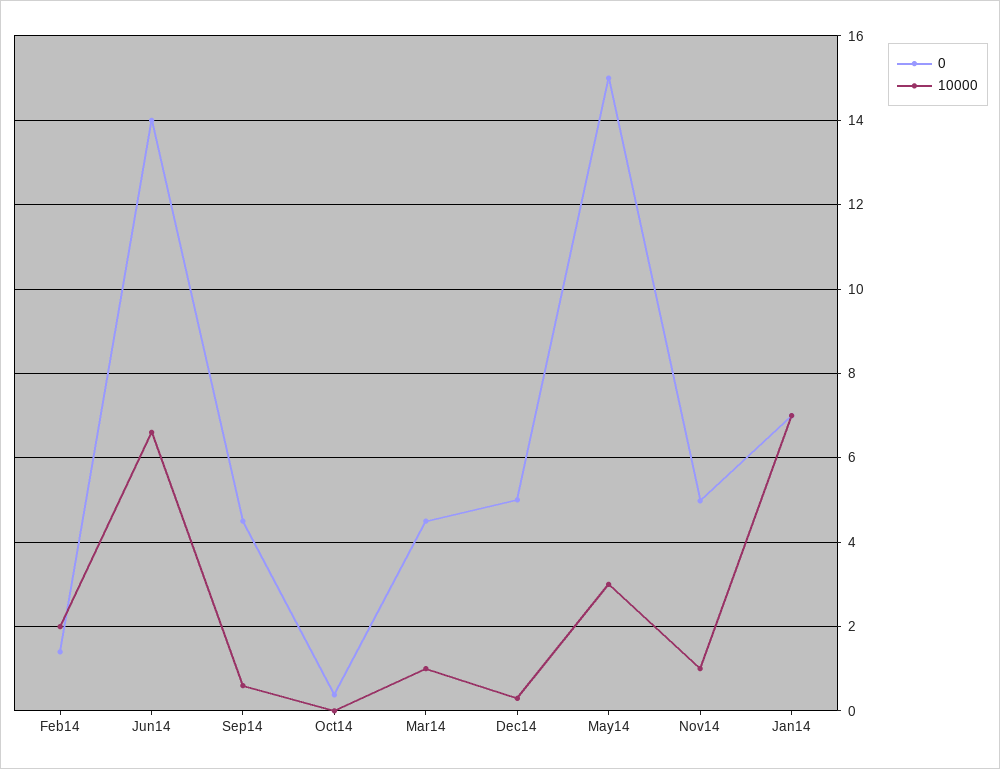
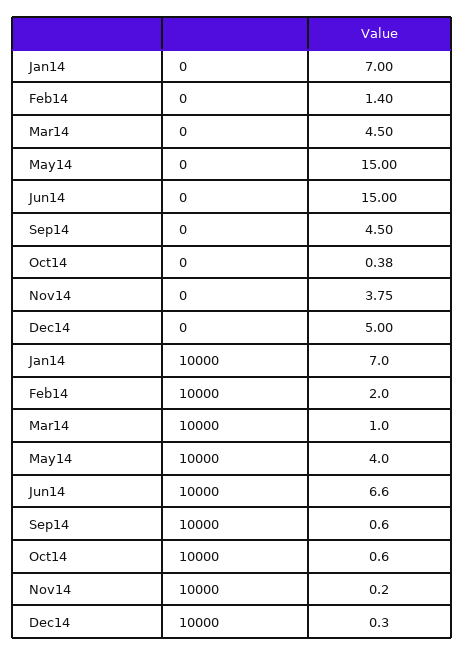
0, Jun14: 14 -> 15
10000, Oct14: 0 -> 0.6
10000, May14: 3 -> 4
0, Nov14: 5 -> 3.75
10000, Nov14: 1 -> 0.2

